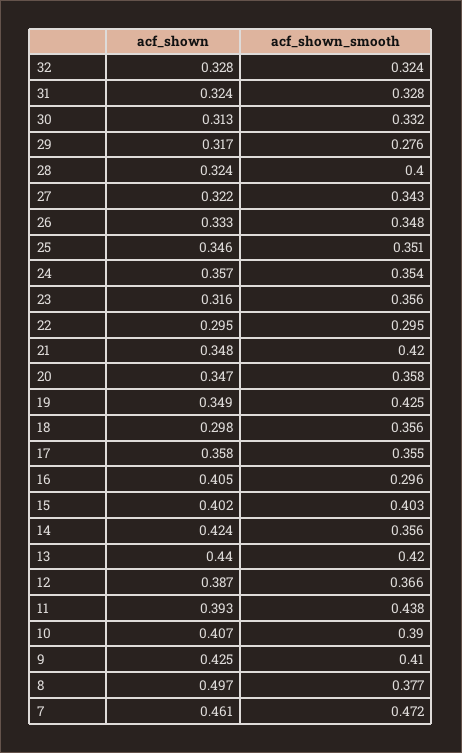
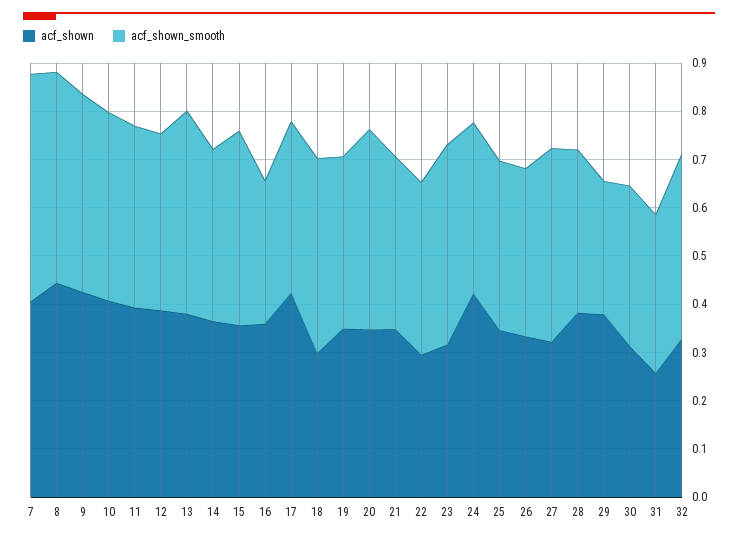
acf_shown_smooth, 32: 0.324 -> 0.38
acf_shown, 31: 0.324 -> 0.26
acf_shown, 29: 0.317 -> 0.38
acf_shown, 28: 0.324 -> 0.38
acf_shown_smooth, 28: 0.4 -> 0.34
acf_shown_smooth, 27: 0.343 -> 0.4
acf_shown, 24: 0.357 -> 0.42
acf_shown_smooth, 23: 0.356 -> 0.42
acf_shown_smooth, 22: 0.295 -> 0.36
acf_shown_smooth, 21: 0.42 -> 0.36
acf_shown_smooth, 20: 0.358 -> 0.42
acf_shown_smooth, 19: 0.425 -> 0.36
acf_shown_smooth, 18: 0.356 -> 0.4
acf_shown, 17: 0.358 -> 0.42
acf_shown, 16: 0.405 -> 0.36
acf_shown, 15: 0.402 -> 0.36
acf_shown, 14: 0.424 -> 0.36
acf_shown, 13: 0.44 -> 0.38
acf_shown_smooth, 11: 0.438 -> 0.38
acf_shown, 8: 0.497 -> 0.44
acf_shown_smooth, 8: 0.377 -> 0.44
acf_shown, 7: 0.461 -> 0.4

